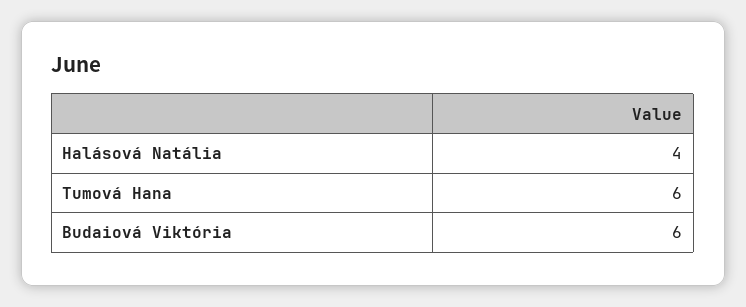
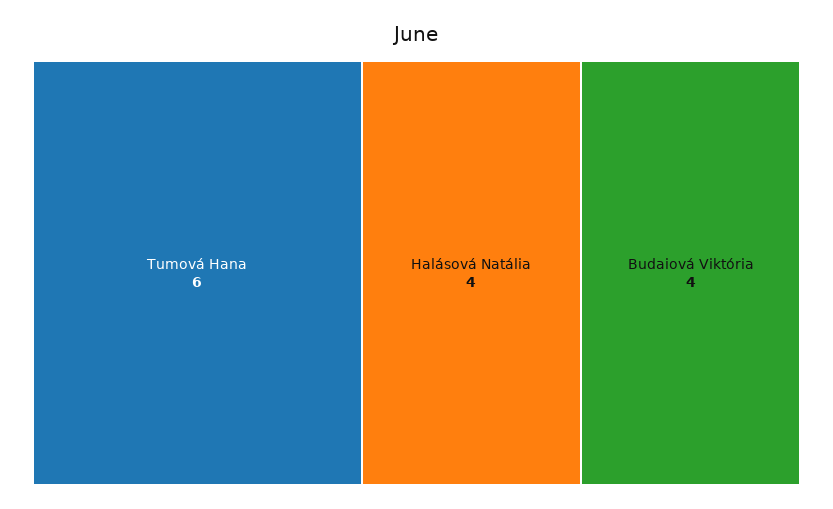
Budaiová Viktória: 6 -> 4

